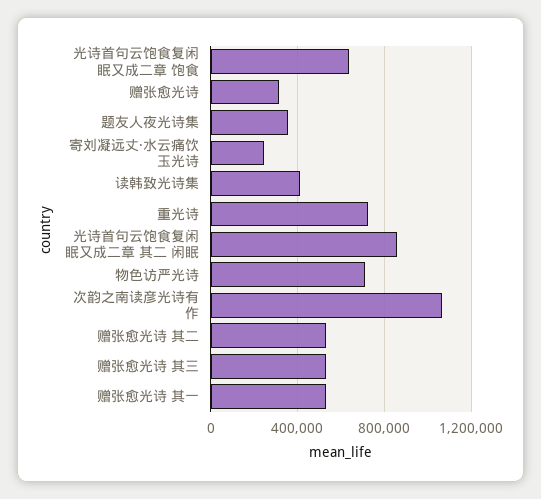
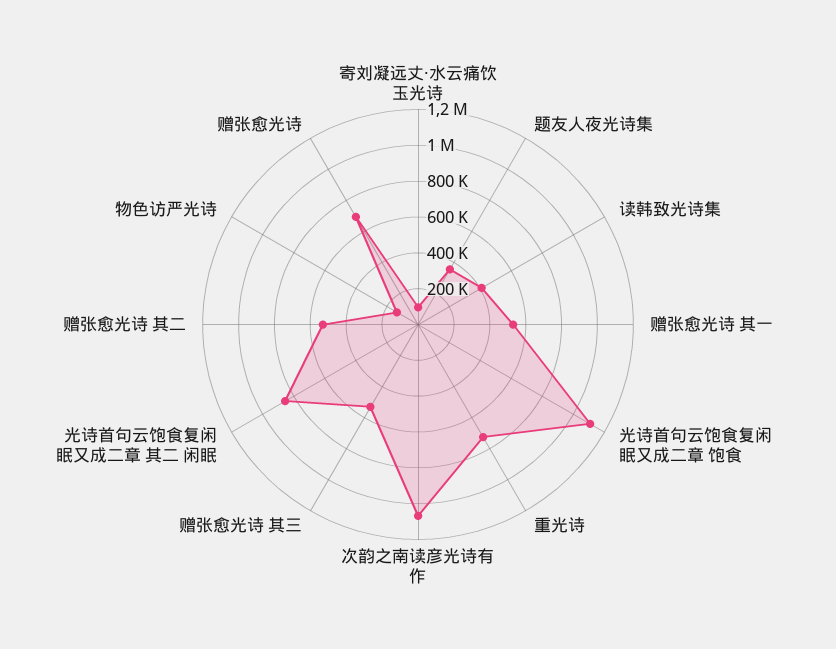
光诗首句云饱食复闲眠又成二章 饱食: 650000 -> 1100000
赠张愈光诗: 300000 -> 700000
寄刘凝远丈·水云痛饮玉光诗: 250000 -> 100000
物色访严光诗: 700000 -> 150000

